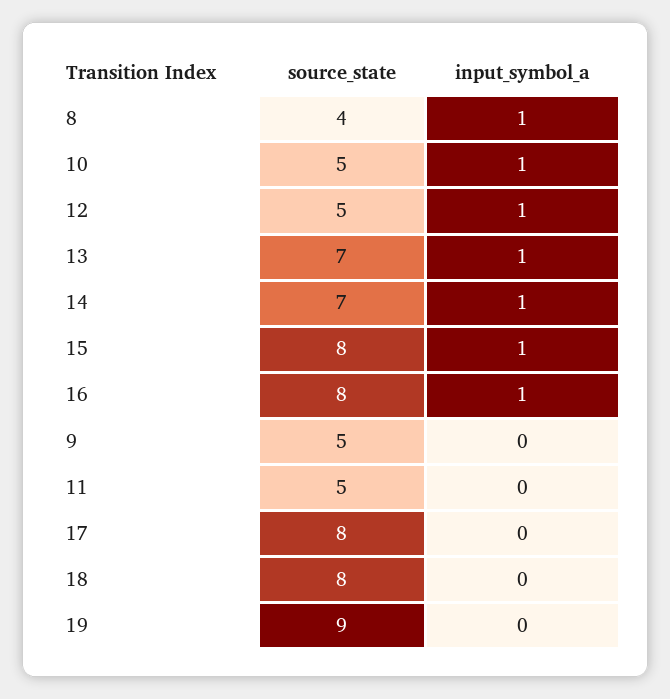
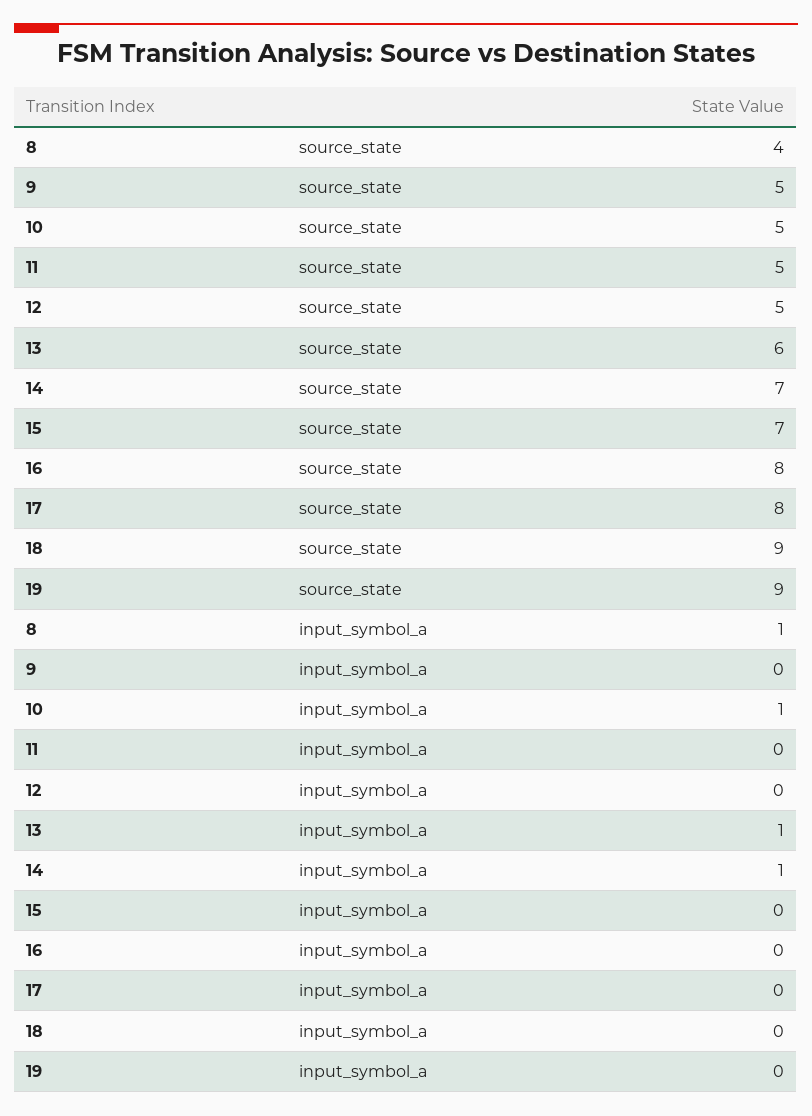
input_symbol_a, 12: 1 -> 0
source_state, 13: 7 -> 6
source_state, 15: 8 -> 7
input_symbol_a, 15: 1 -> 0
input_symbol_a, 16: 1 -> 0
source_state, 18: 8 -> 9

